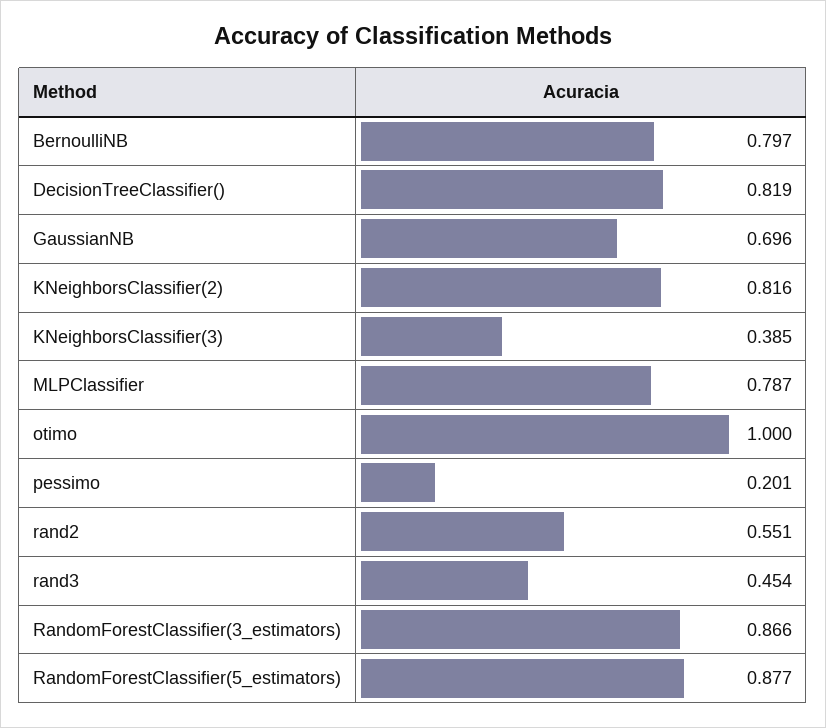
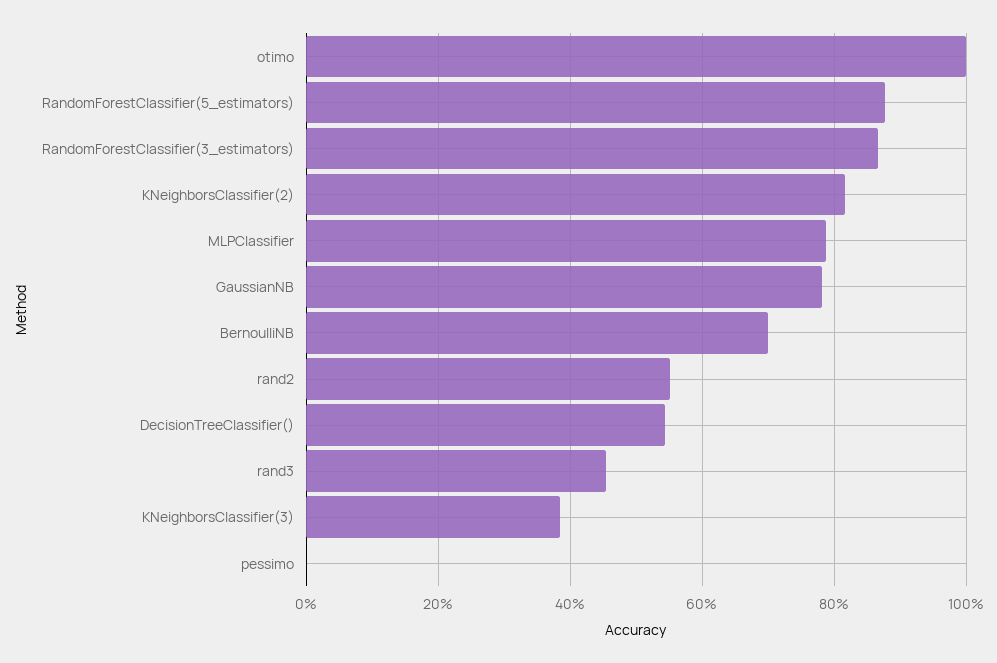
BernoulliNB: 0.797 -> 0.7
DecisionTreeClassifier(): 0.819 -> 0.54
GaussianNB: 0.696 -> 0.78
pessimo: 0.201 -> 0

